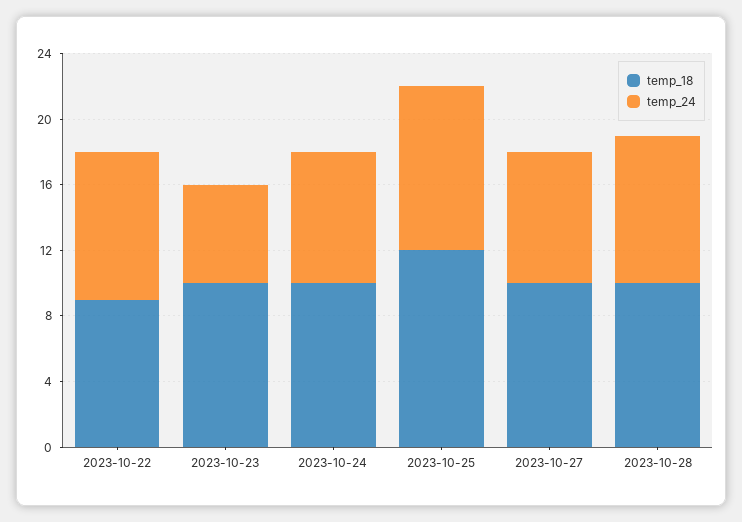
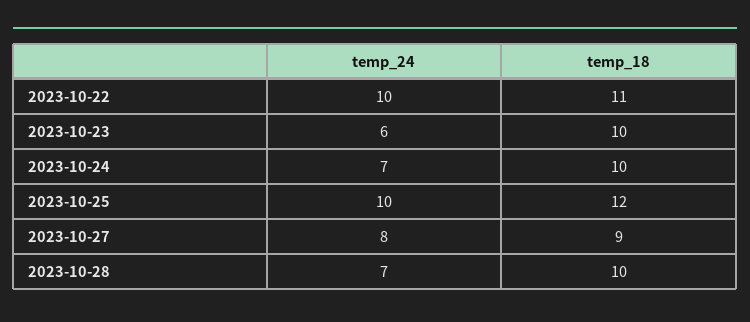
temp_18, 2023-10-22: 9 -> 11
temp_24, 2023-10-22: 9 -> 10
temp_24, 2023-10-24: 8 -> 7
temp_18, 2023-10-27: 10 -> 9
temp_24, 2023-10-28: 9 -> 7

